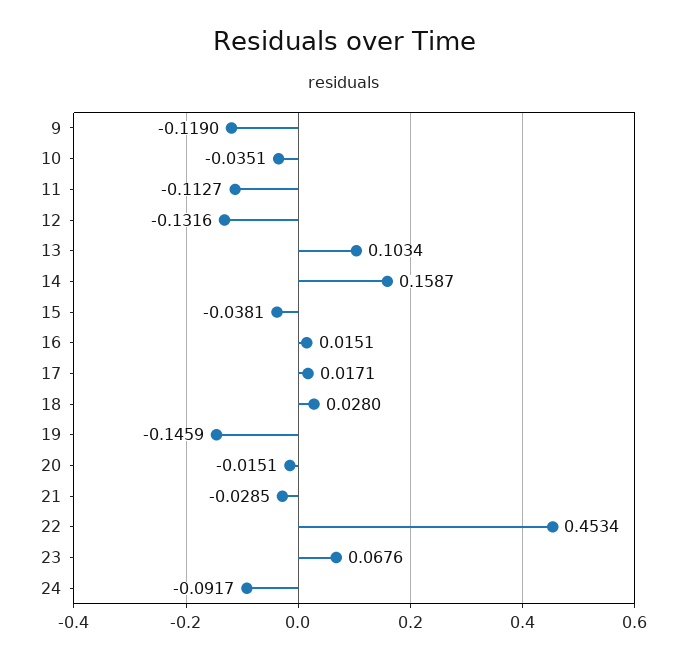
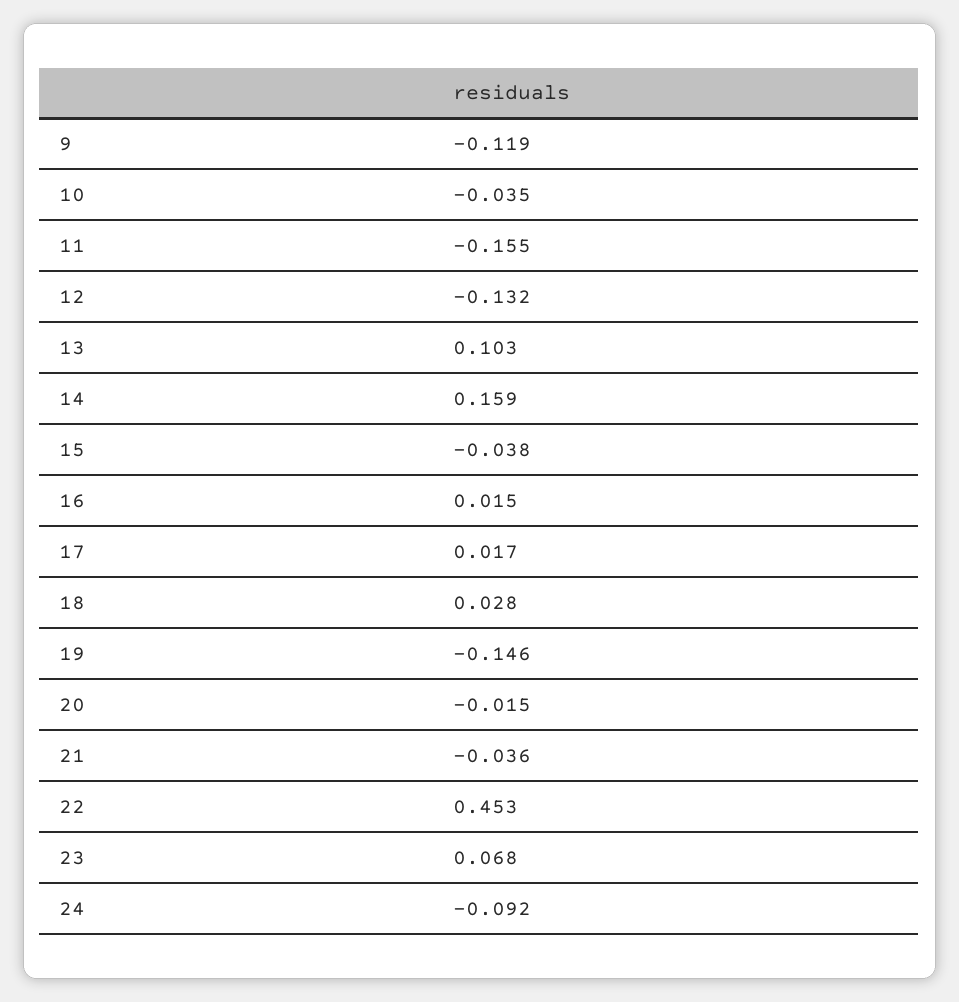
11: -0.1127 -> -0.155
21: -0.0285 -> -0.036

